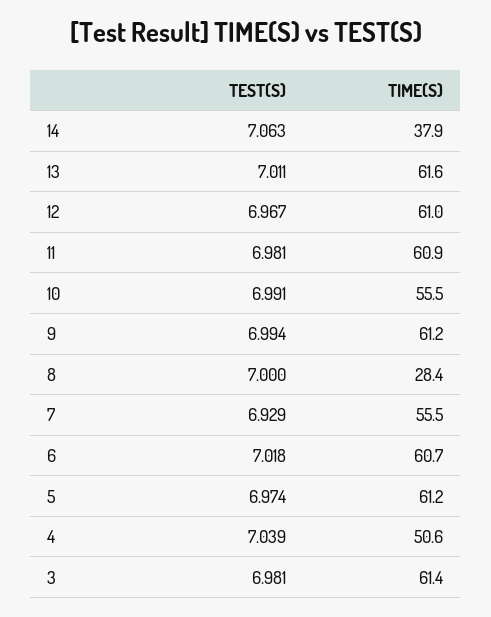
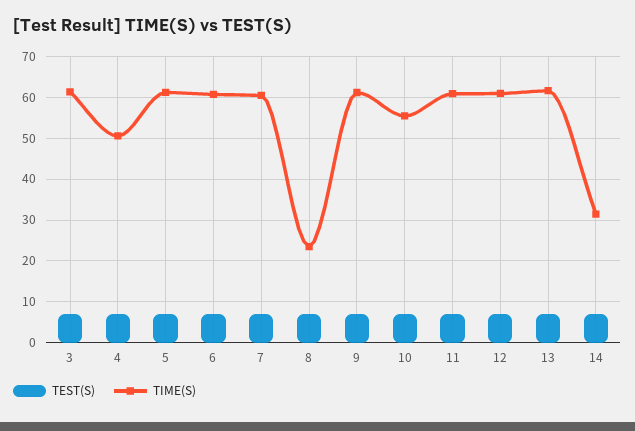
TIME(S), 14: 37.9 -> 32
TIME(S), 8: 28.4 -> 24
TIME(S), 7: 55.5 -> 60

